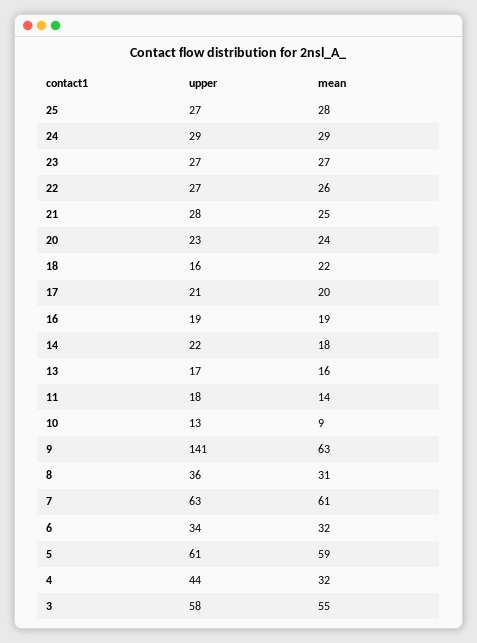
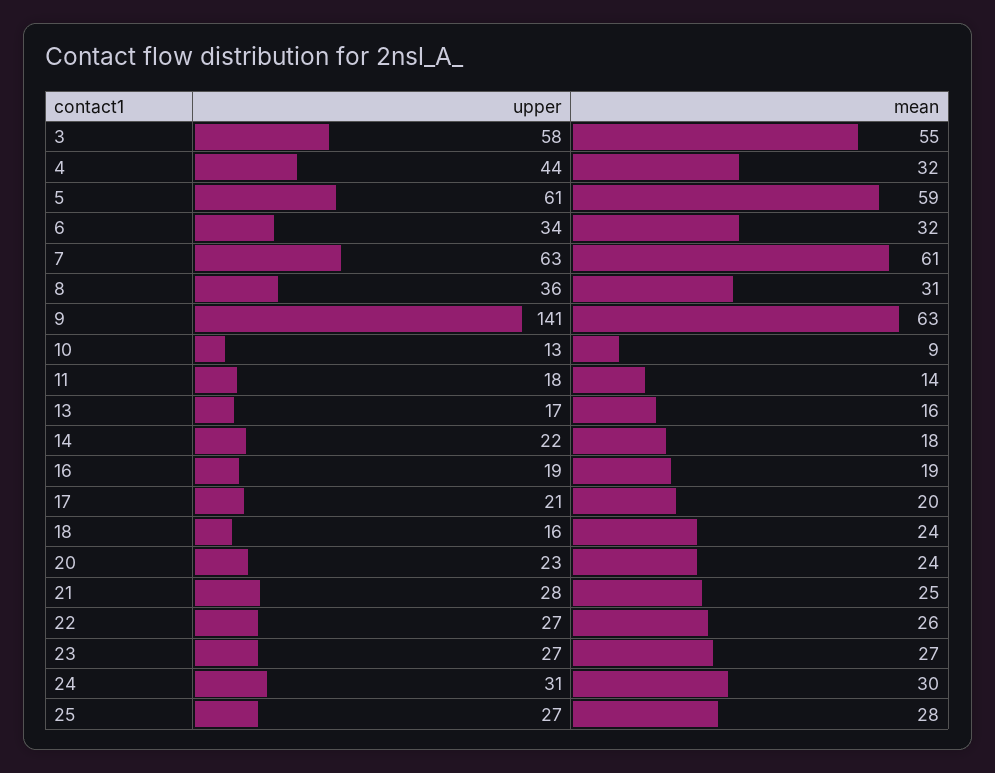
upper, 24: 29 -> 31
mean, 24: 29 -> 30
mean, 18: 22 -> 24

